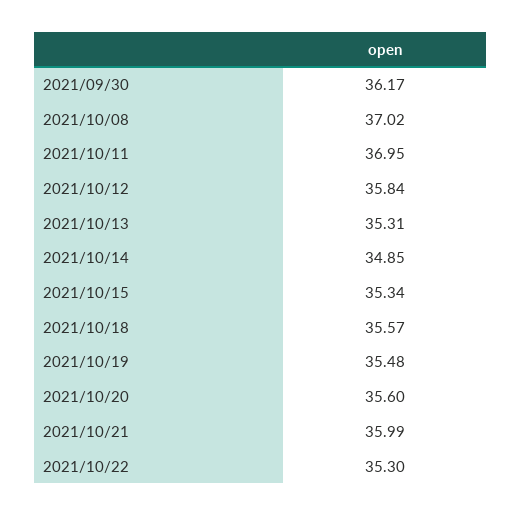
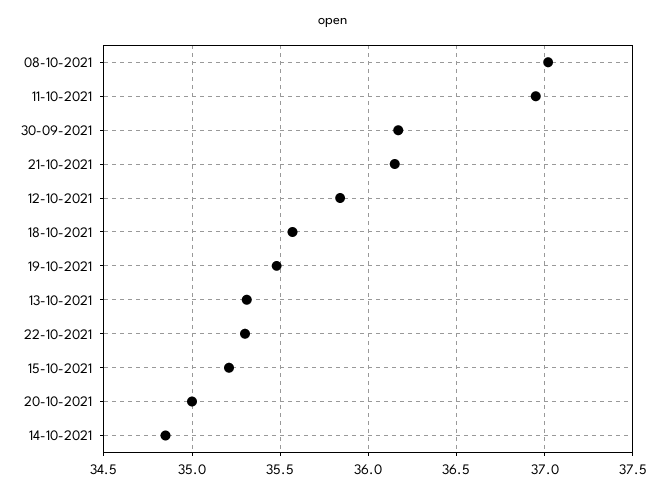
2021/10/15: 35.34 -> 35.2
2021/10/20: 35.6 -> 35
2021/10/21: 35.99 -> 36.15

